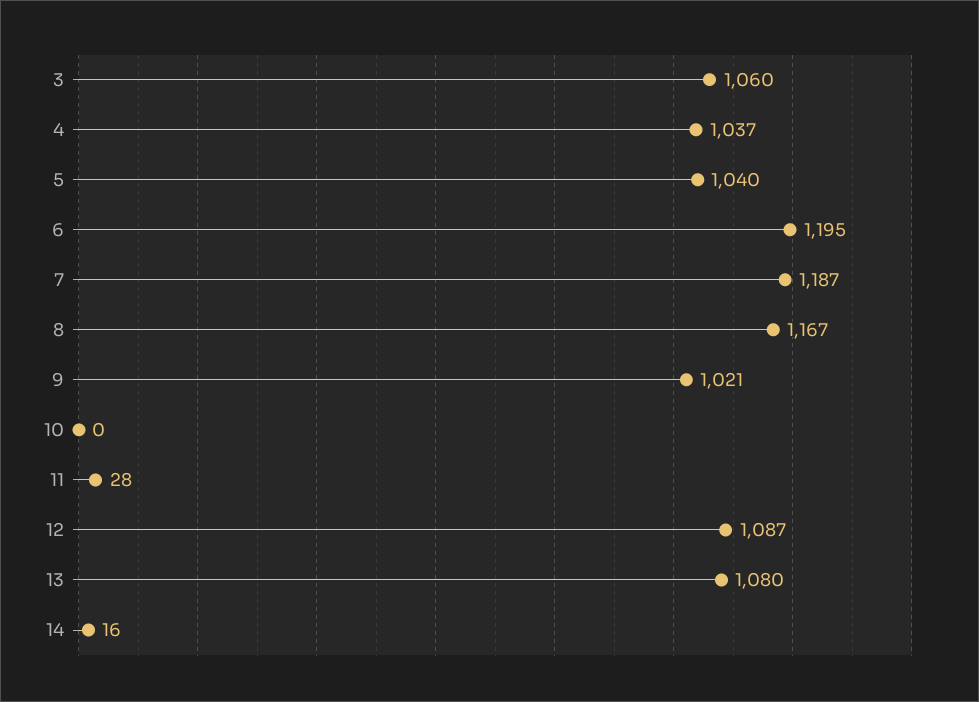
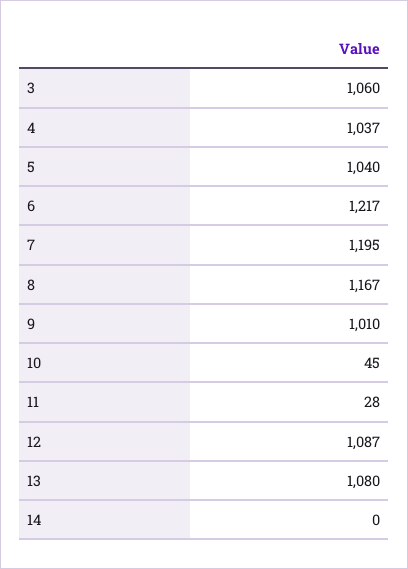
6: 1195 -> 1217
7: 1187 -> 1195
9: 1021 -> 1010
10: 0 -> 45
14: 16 -> 0

